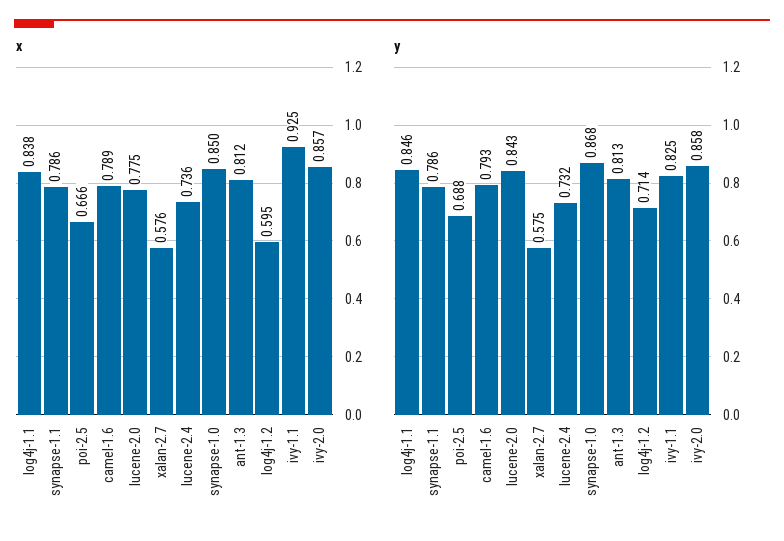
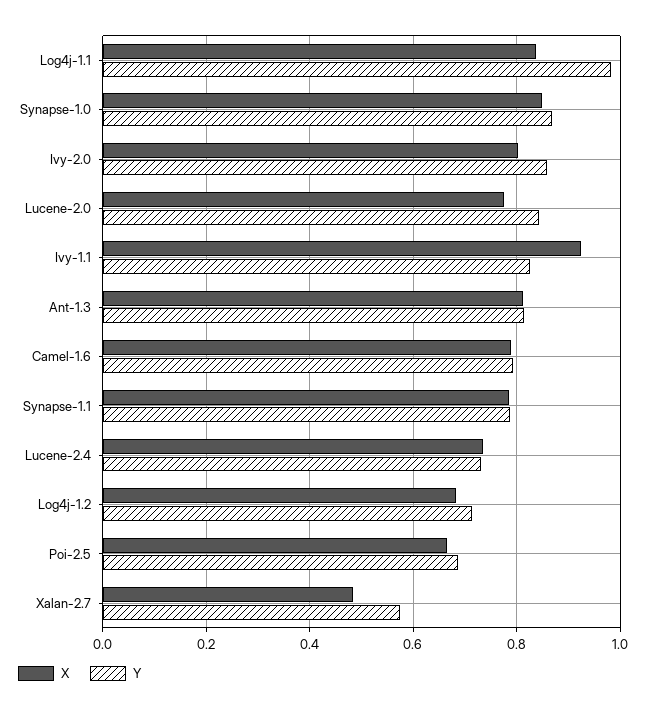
x, xalan-2.7: 0.576 -> 0.48
x, log4j-1.2: 0.595 -> 0.68
x, ivy-2.0: 0.857 -> 0.8
y, log4j-1.1: 0.846 -> 0.98

